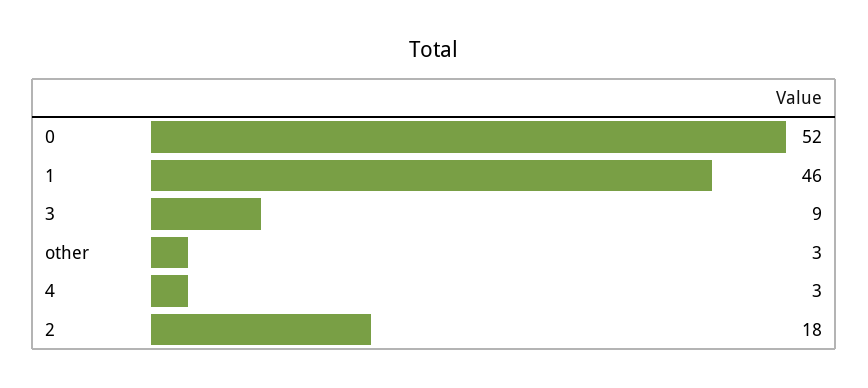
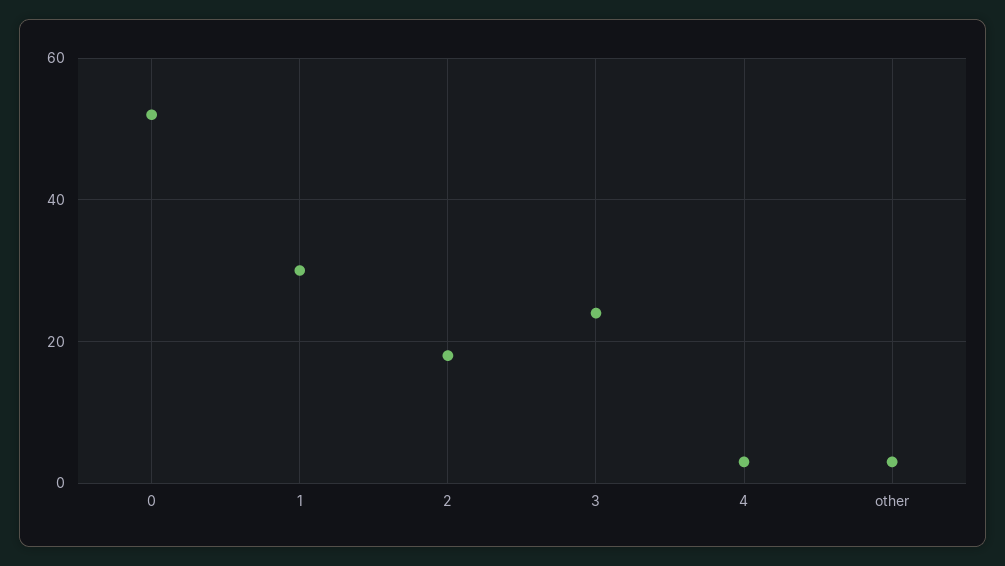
1: 46 -> 30
3: 9 -> 25

